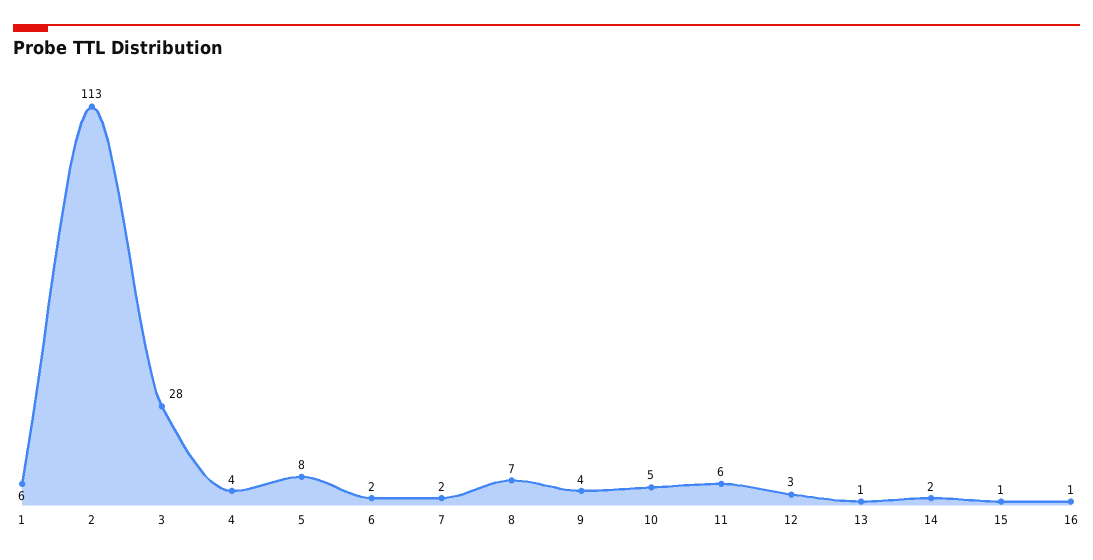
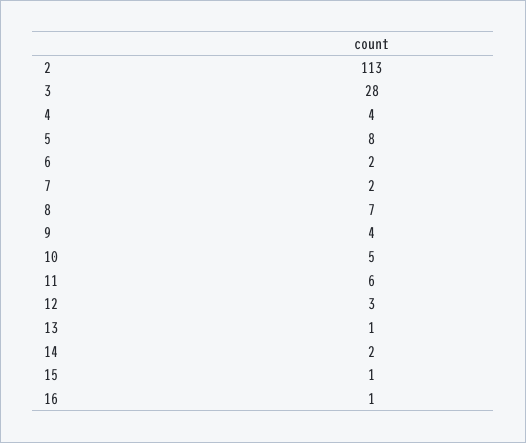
1: 6 -> none

